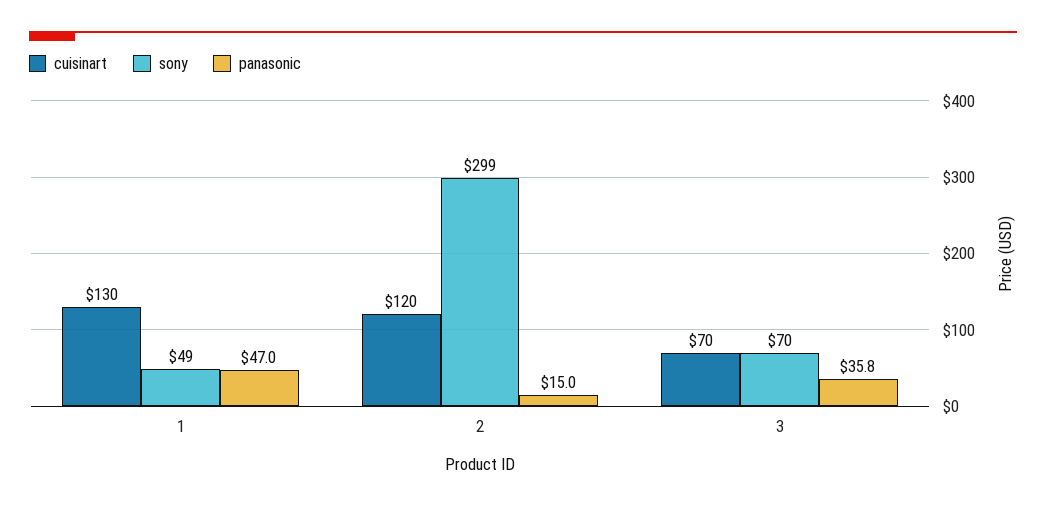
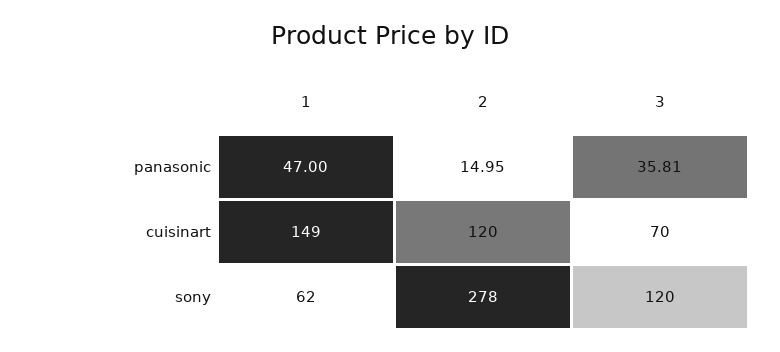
cuisinart, 1: 130 -> 149
sony, 1: 49 -> 62
sony, 2: 299 -> 278
sony, 3: 70 -> 120

